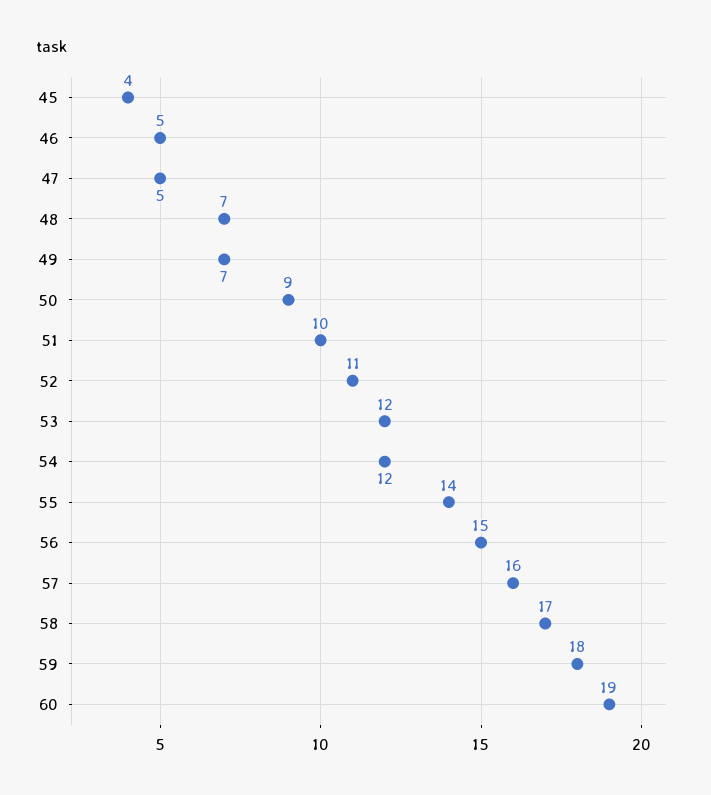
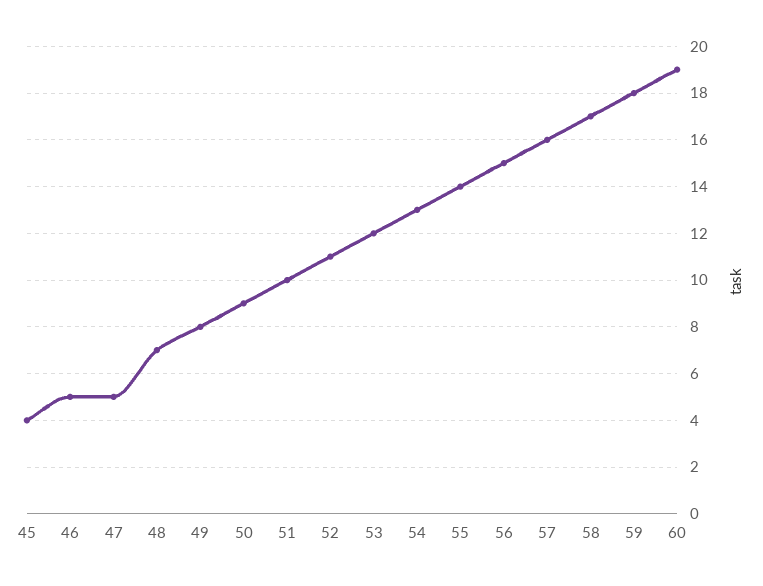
49: 7 -> 8
54: 12 -> 13

